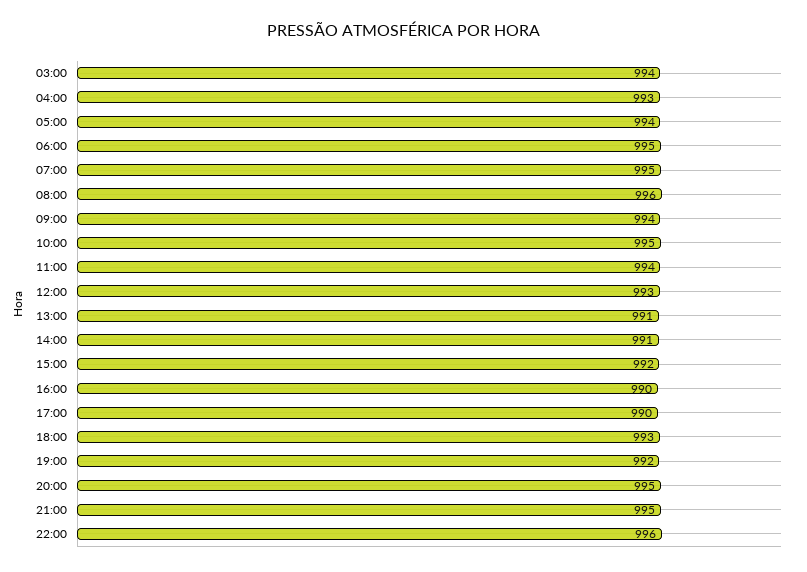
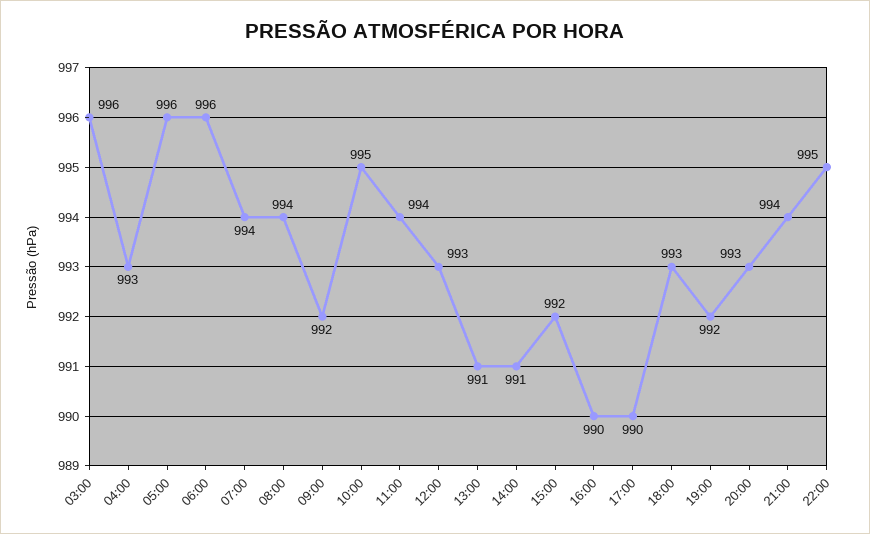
03:00: 994 -> 996
05:00: 994 -> 996
06:00: 995 -> 996
07:00: 995 -> 994
08:00: 996 -> 994
09:00: 994 -> 992
20:00: 995 -> 993
21:00: 995 -> 994
22:00: 996 -> 995

